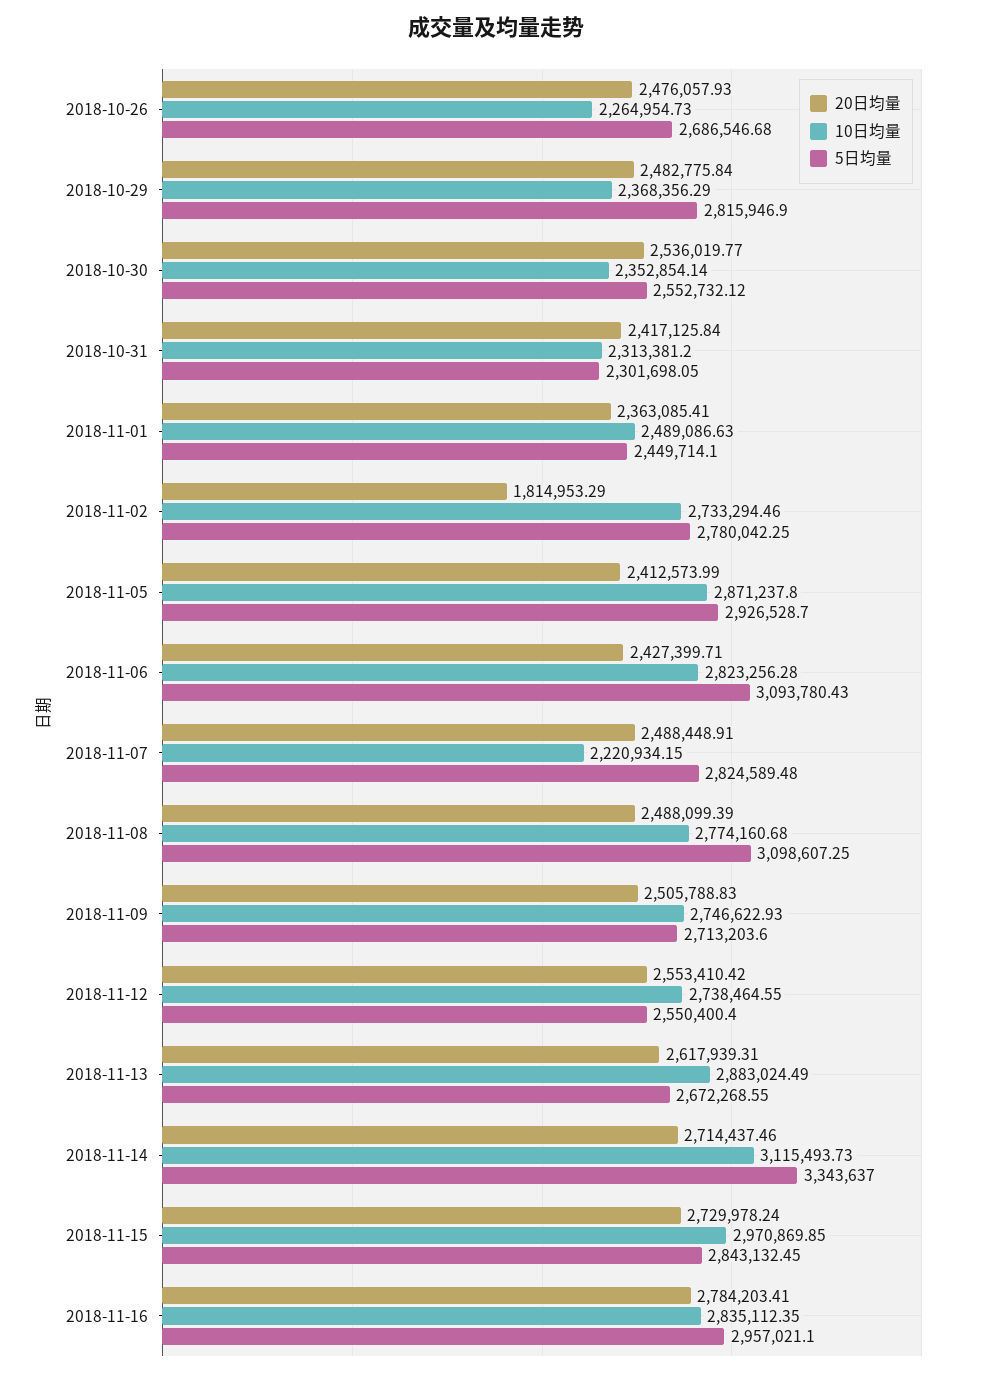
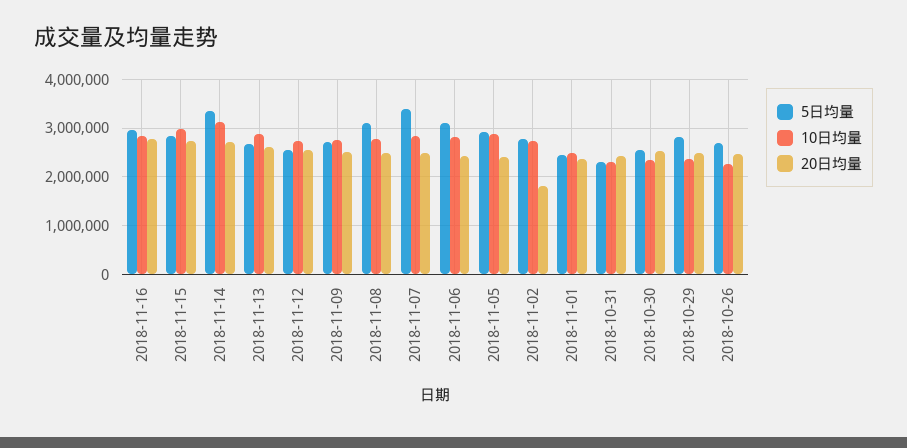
10日均量, 2018-11-07: 2220934.15 -> 2800000
5日均量, 2018-11-07: 2824589.48 -> 3400000

